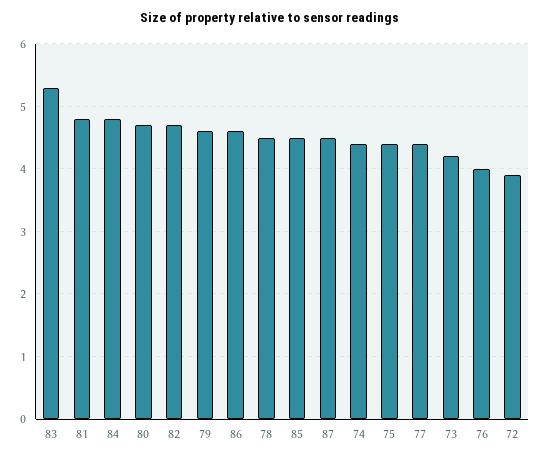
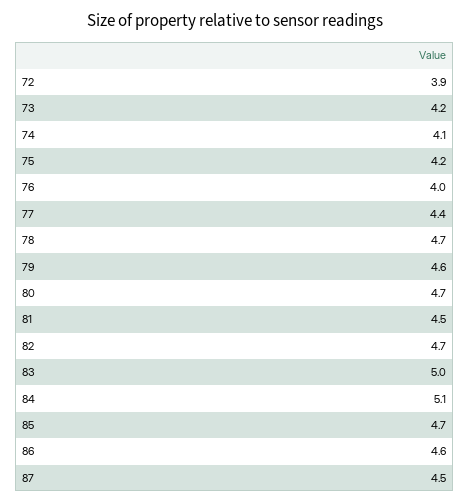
83: 5.3 -> 5
81: 4.8 -> 4.5
84: 4.8 -> 5.1
78: 4.5 -> 4.7
85: 4.5 -> 4.7
74: 4.4 -> 4.1
75: 4.4 -> 4.2

